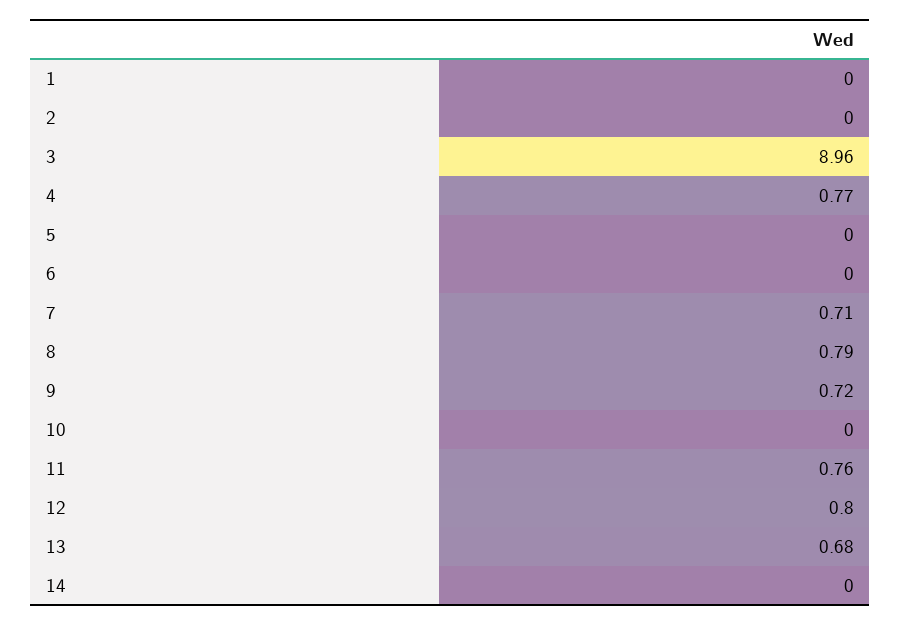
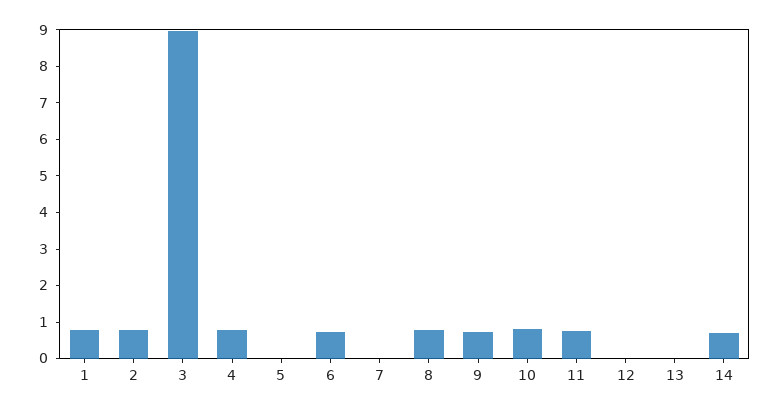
1: 0 -> 0.75
2: 0 -> 0.75
6: 0 -> 0.75
7: 0.71 -> 0
10: 0 -> 0.75
12: 0.8 -> 0
13: 0.68 -> 0
14: 0 -> 0.75

